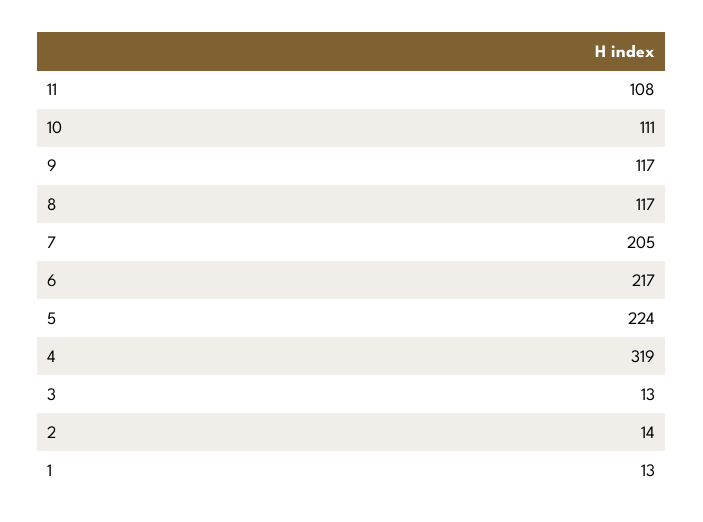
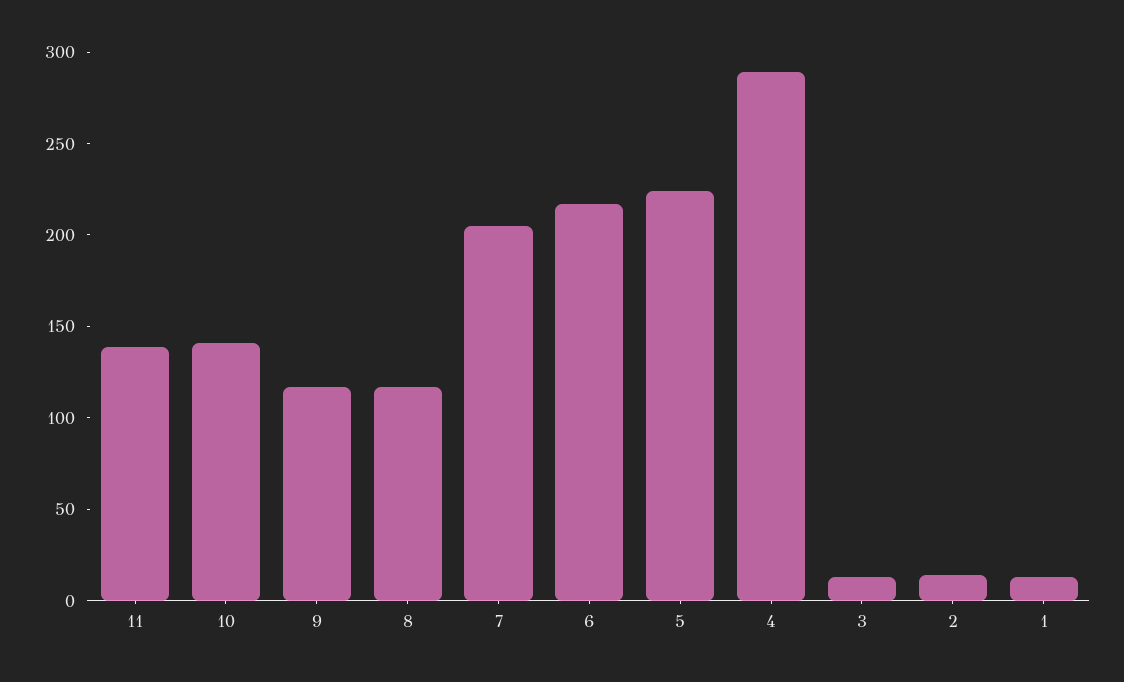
11: 108 -> 140
10: 111 -> 140
4: 319 -> 290

